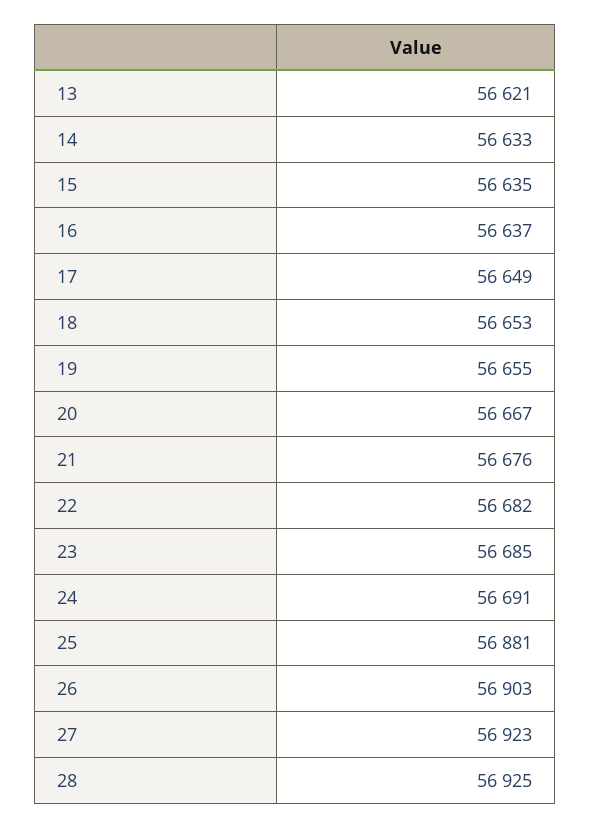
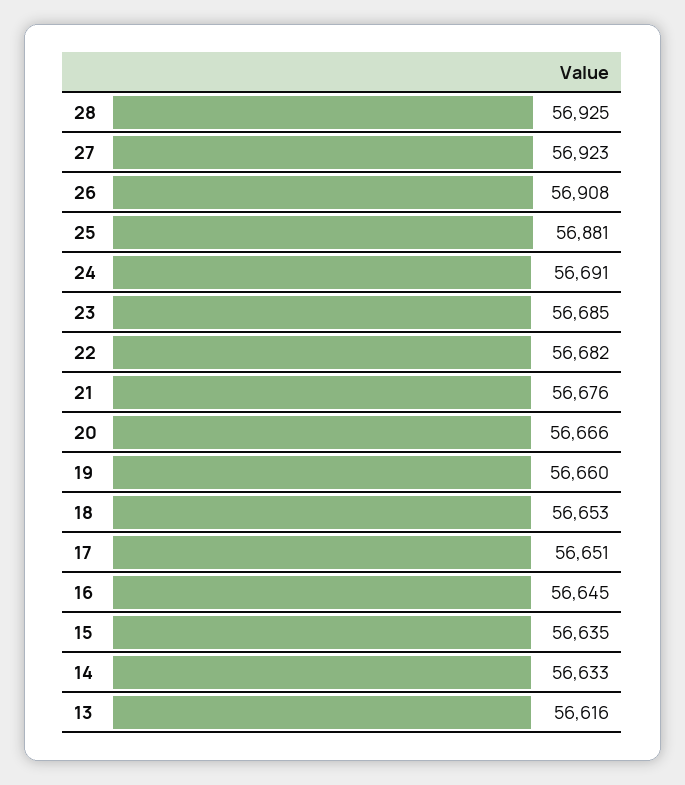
13: 56621 -> 56616
16: 56637 -> 56645
17: 56649 -> 56651
19: 56655 -> 56660
20: 56667 -> 56666
26: 56903 -> 56908

